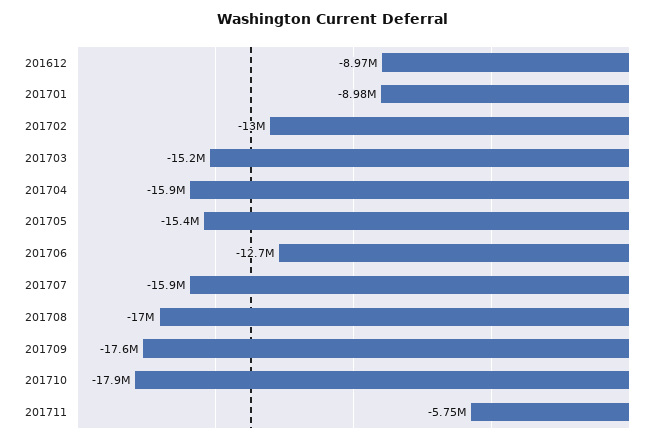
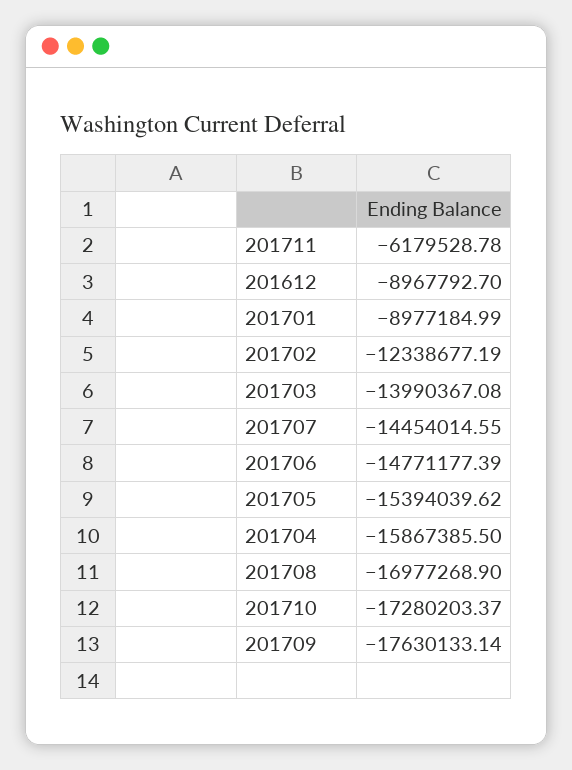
201702: -13000000 -> -12338677.19
201703: -15200000 -> -13990367.08
201706: -12700000 -> -14771177.39
201707: -15900000 -> -14454014.55
201710: -17900000 -> -17280203.37
201711: -5750000 -> -6179528.78

